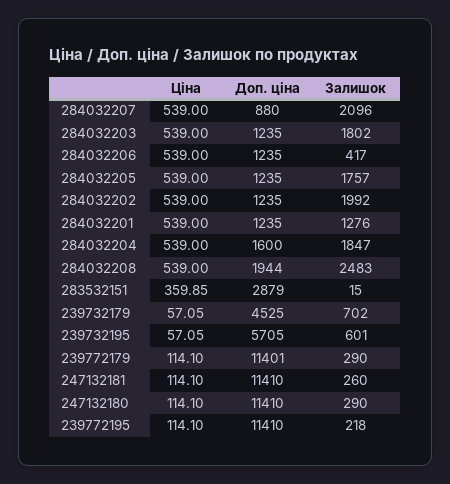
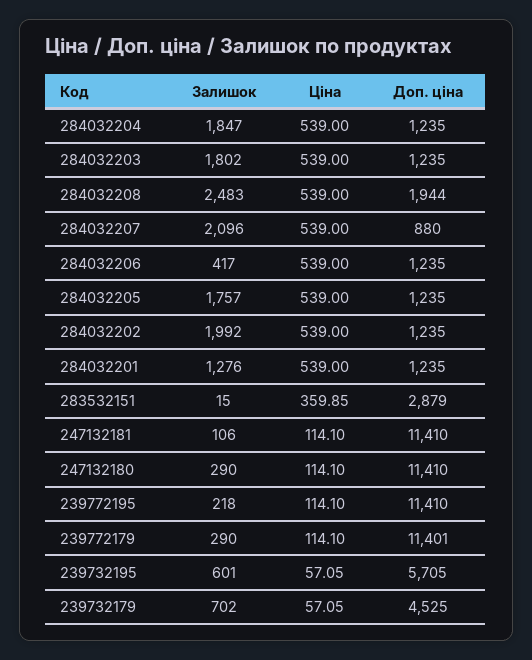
Доп. ціна, 284032204: 1600 -> 1235
Залишок, 247132181: 260 -> 106

